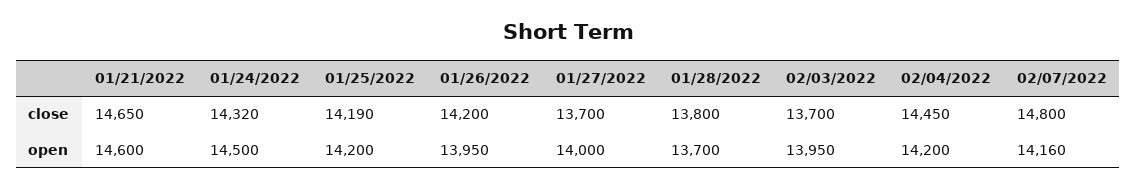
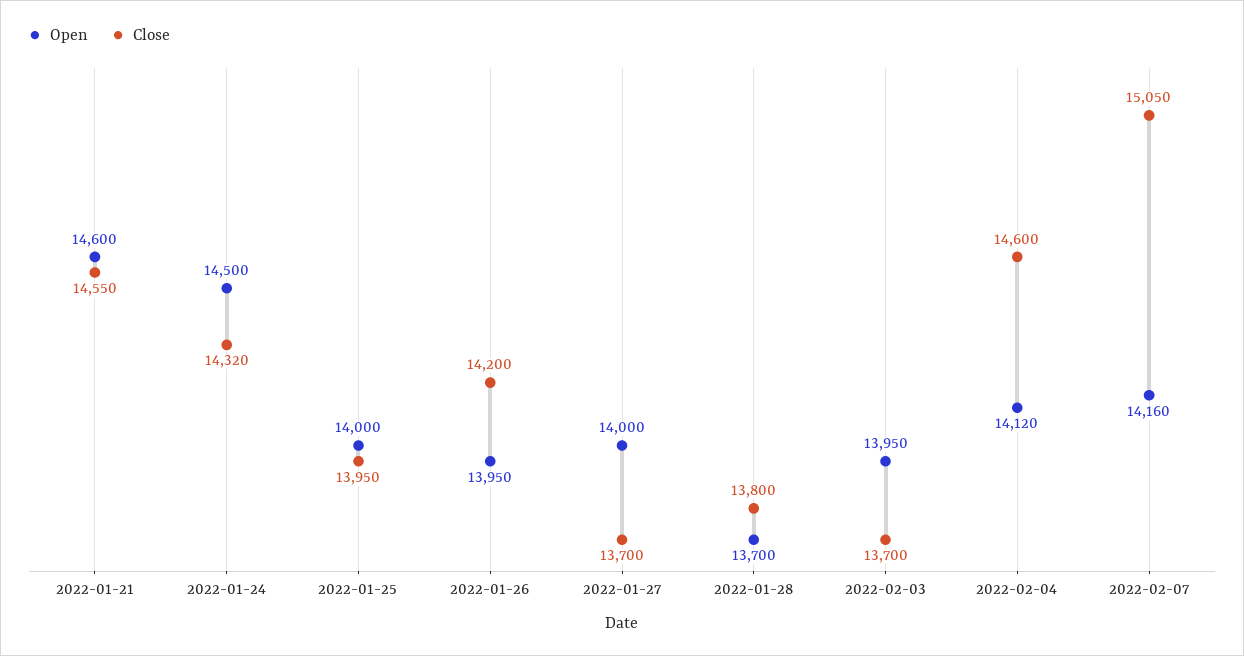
close, 01/21/2022: 14650 -> 14550
close, 01/25/2022: 14190 -> 13950
close, 02/04/2022: 14450 -> 14600
close, 02/07/2022: 14800 -> 15050
open, 01/25/2022: 14200 -> 14000
open, 02/04/2022: 14200 -> 14120

